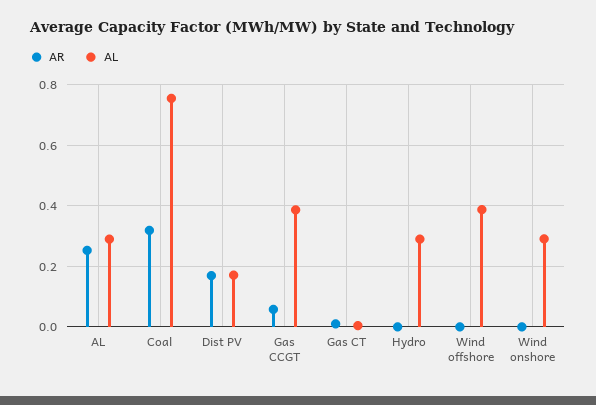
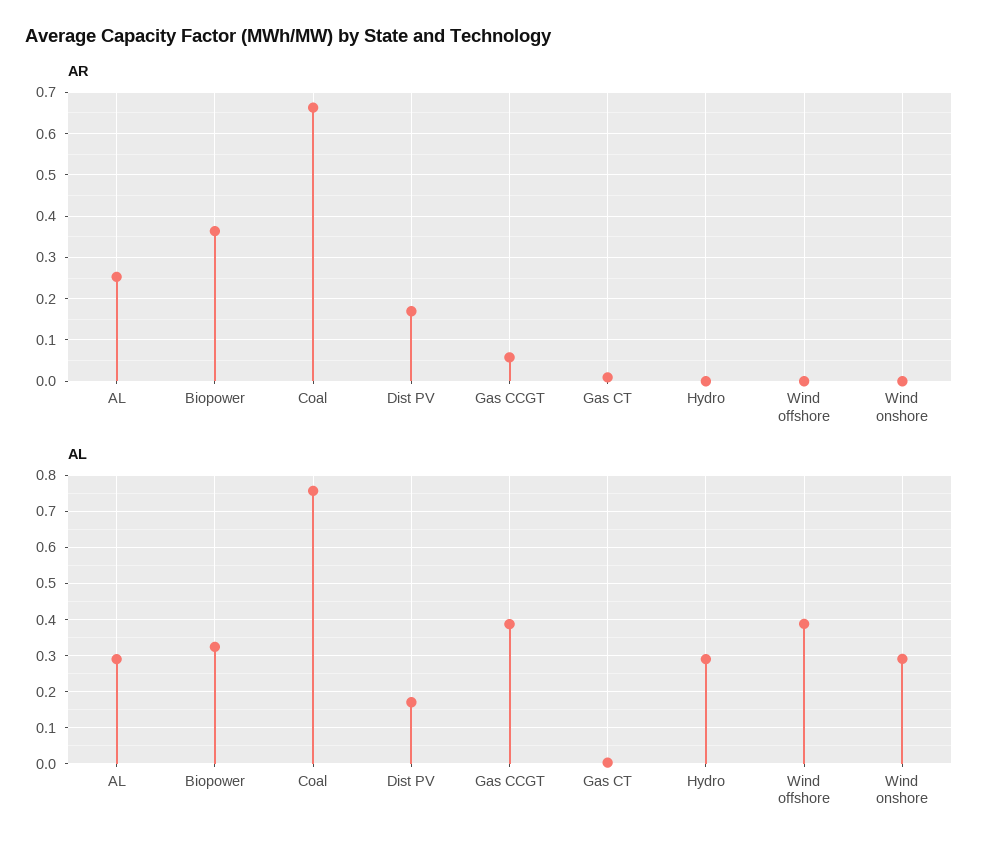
AR, Coal: 0.32 -> 0.66
AR, Biopower: none -> 0.36
AL, Biopower: none -> 0.32

